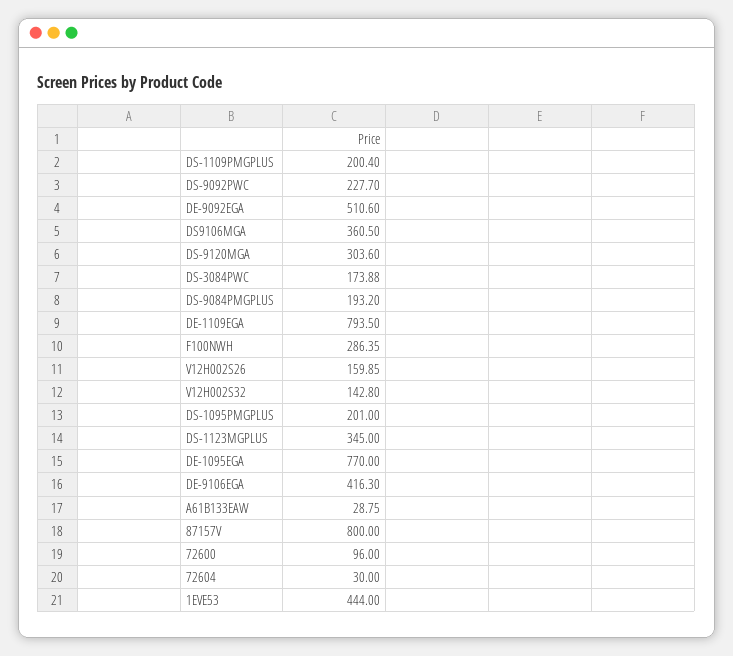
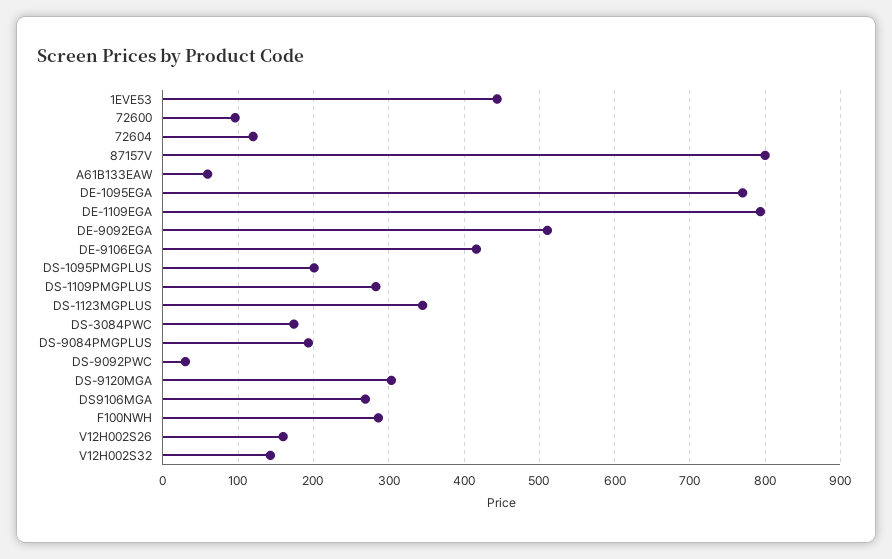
DS-1109PMGPLUS: 200.4 -> 280
DS-9092PWC: 227.7 -> 30
DS9106MGA: 360.5 -> 270
A61B133EAW: 28.75 -> 60
72604: 30 -> 120

